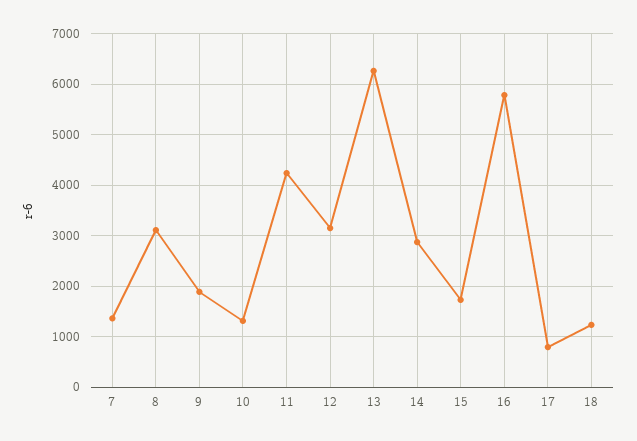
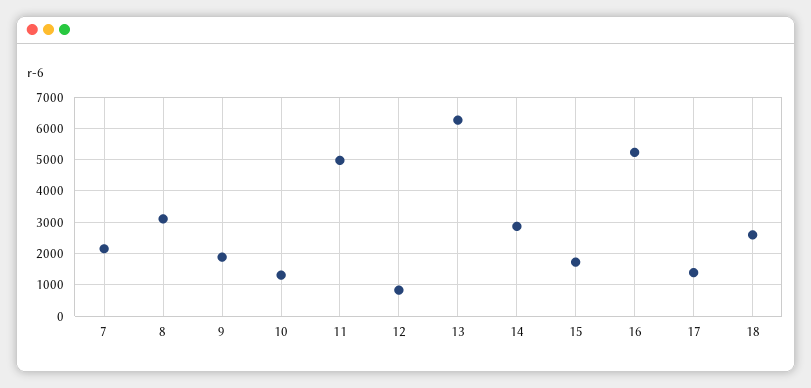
7: 1400 -> 2200
11: 4200 -> 5000
12: 3200 -> 800
16: 5800 -> 5200
17: 800 -> 1400
18: 1200 -> 2600

